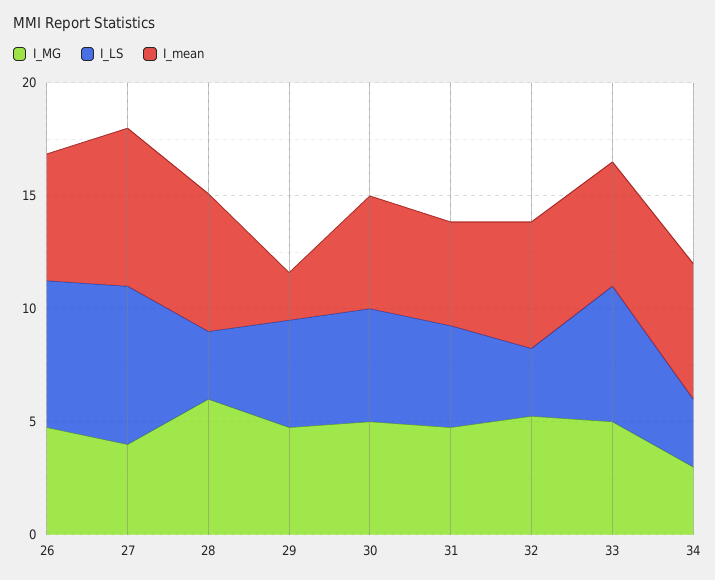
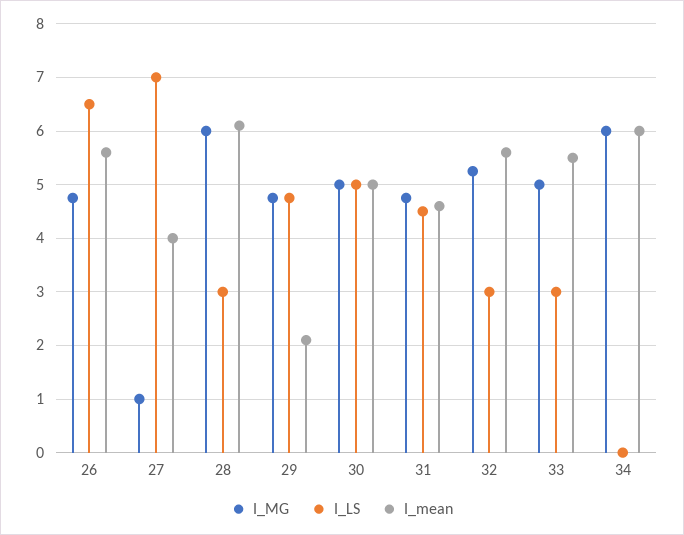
I_MG, 27: 4 -> 1
I_mean, 27: 7 -> 4
I_LS, 33: 6 -> 3
I_MG, 34: 3 -> 6
I_LS, 34: 3 -> 0

